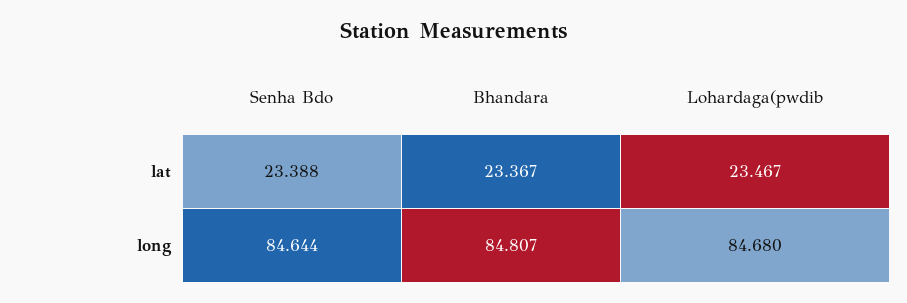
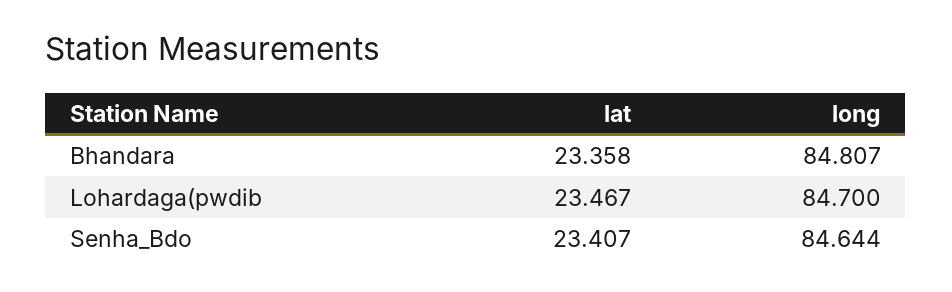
Senha Bdo, lat: 23.388 -> 23.407
Bhandara, lat: 23.367 -> 23.358
Lohardaga(pwdib, long: 84.68 -> 84.7

